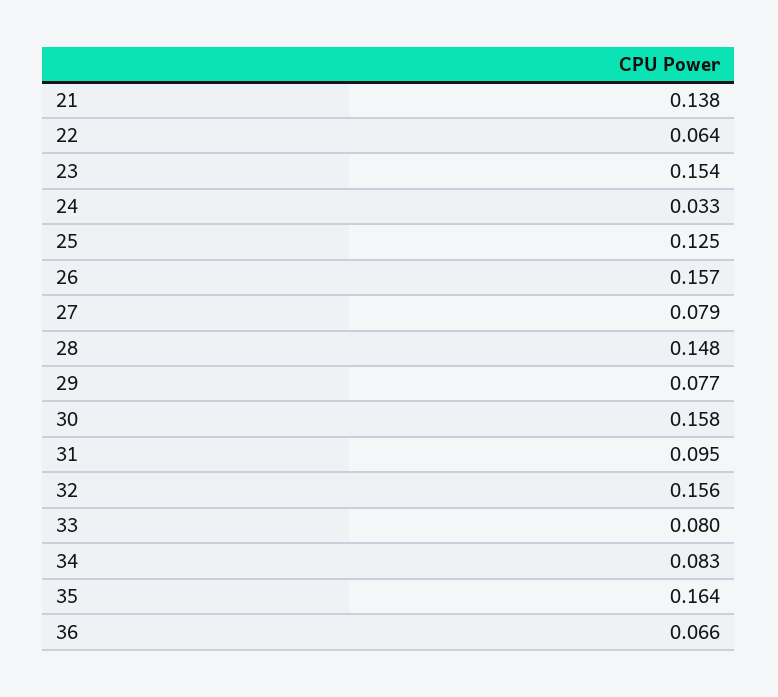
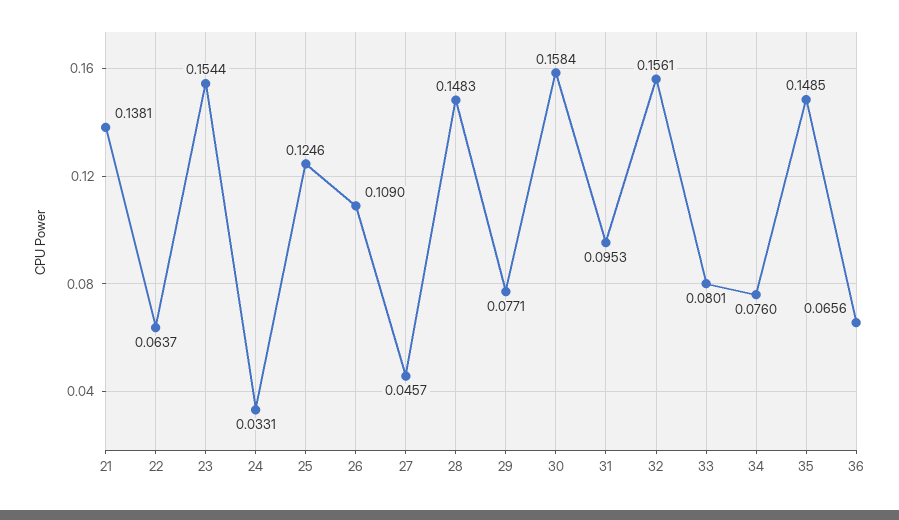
26: 0.157 -> 0.109
27: 0.079 -> 0.0457
34: 0.083 -> 0.076
35: 0.164 -> 0.1485

